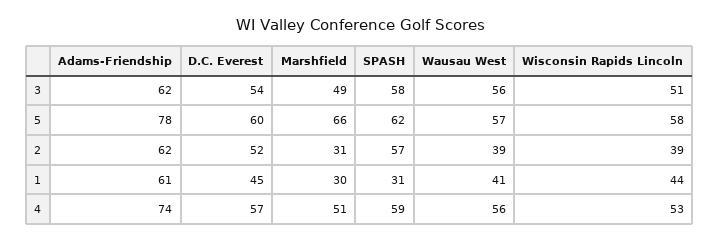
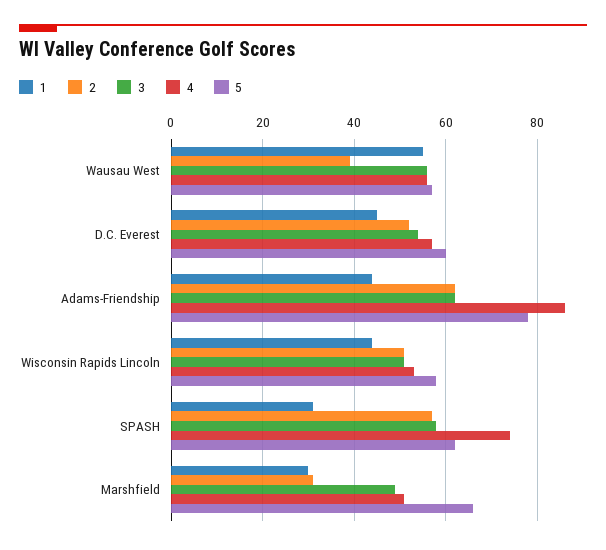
2, Wisconsin Rapids Lincoln: 39 -> 50
1, Adams-Friendship: 61 -> 45
1, Wausau West: 41 -> 55
4, Adams-Friendship: 74 -> 85
4, SPASH: 59 -> 75

